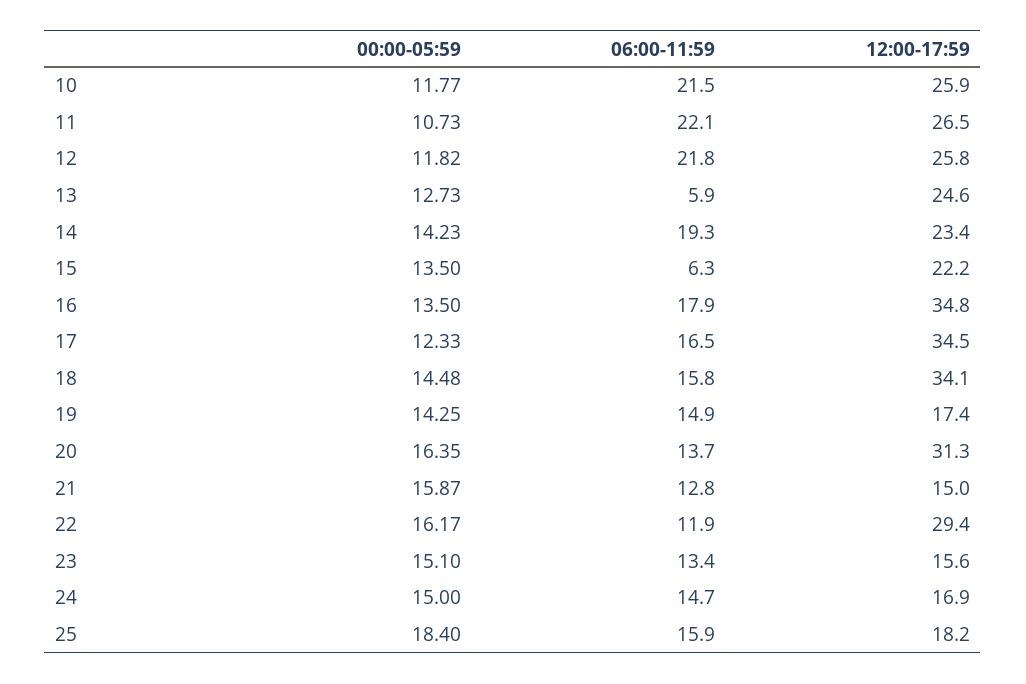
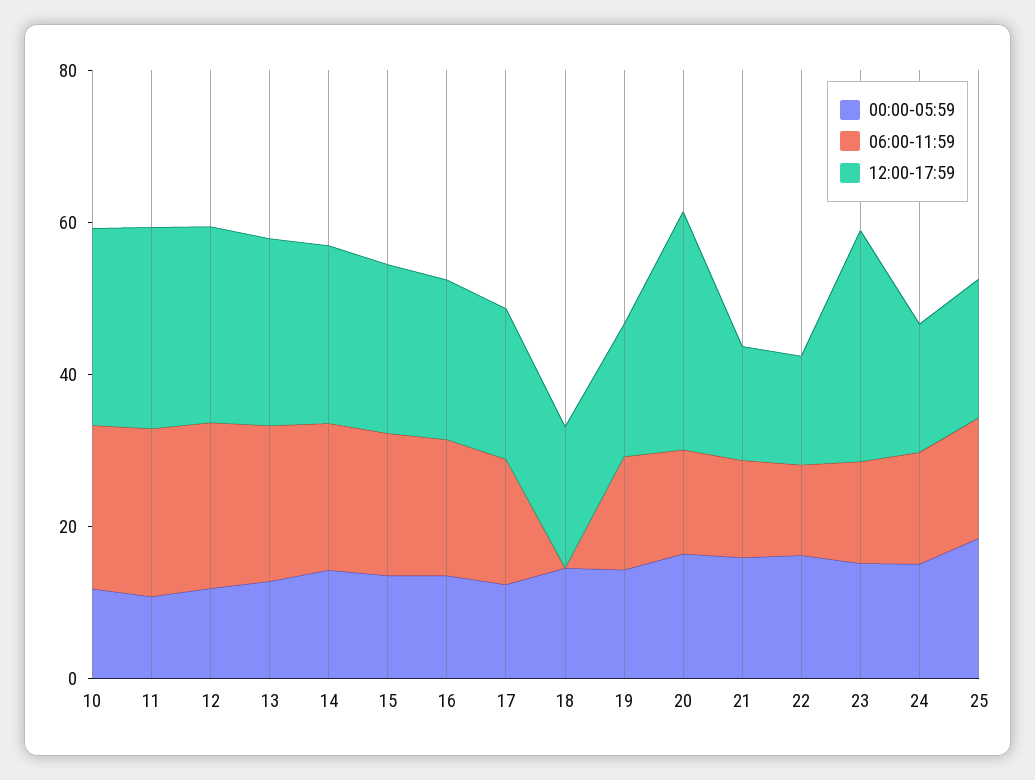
06:00-11:59, 13: 5.9 -> 20
06:00-11:59, 15: 6.3 -> 20
12:00-17:59, 16: 34.8 -> 20
12:00-17:59, 17: 34.5 -> 20
06:00-11:59, 18: 15.8 -> 0
12:00-17:59, 18: 34.1 -> 20
12:00-17:59, 22: 29.4 -> 15
12:00-17:59, 23: 15.6 -> 30

